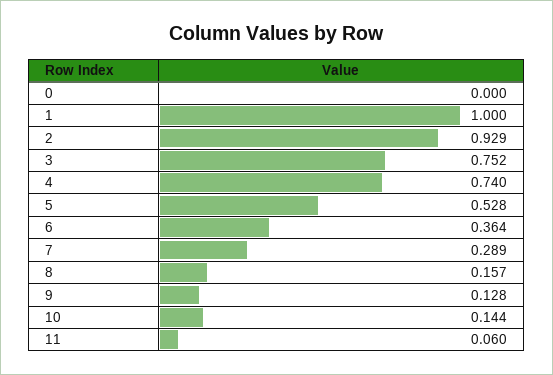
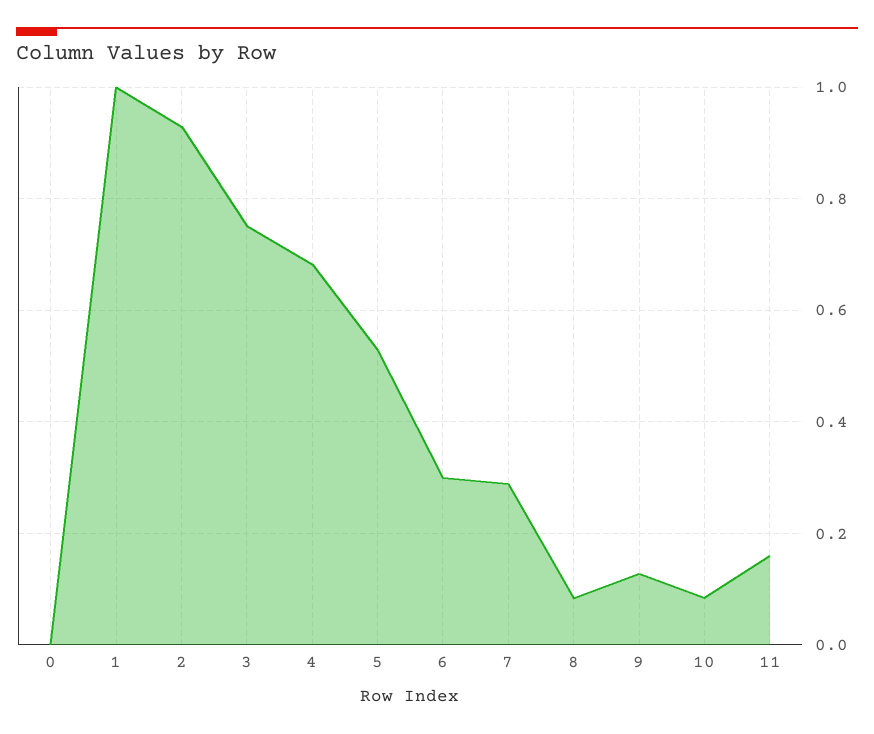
4: 0.74 -> 0.68
6: 0.364 -> 0.3
8: 0.157 -> 0.08
10: 0.144 -> 0.08
11: 0.06 -> 0.16

